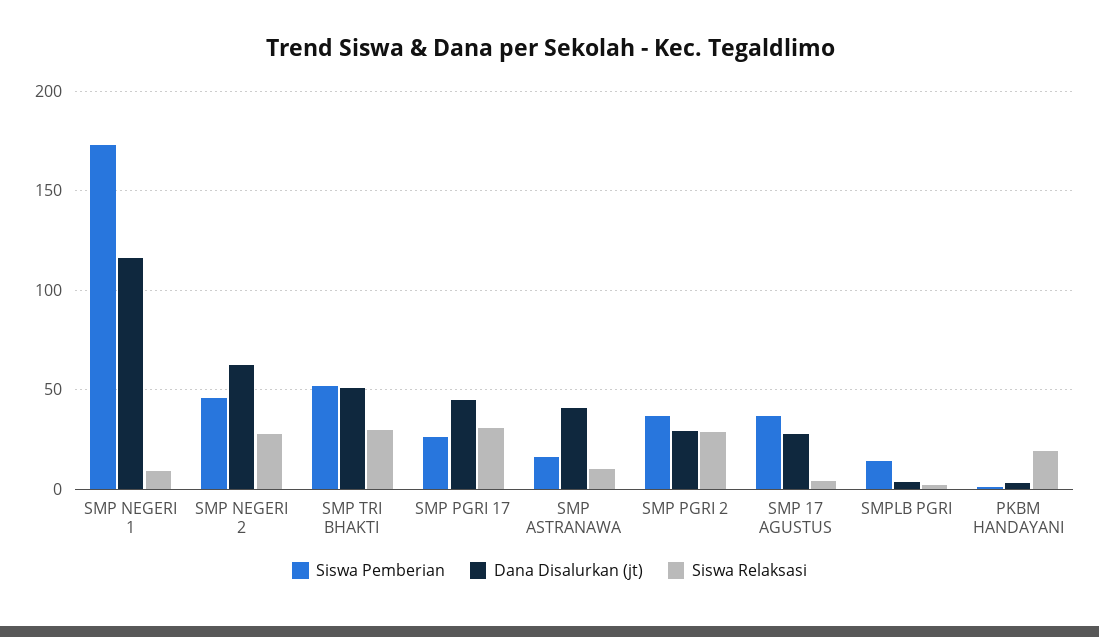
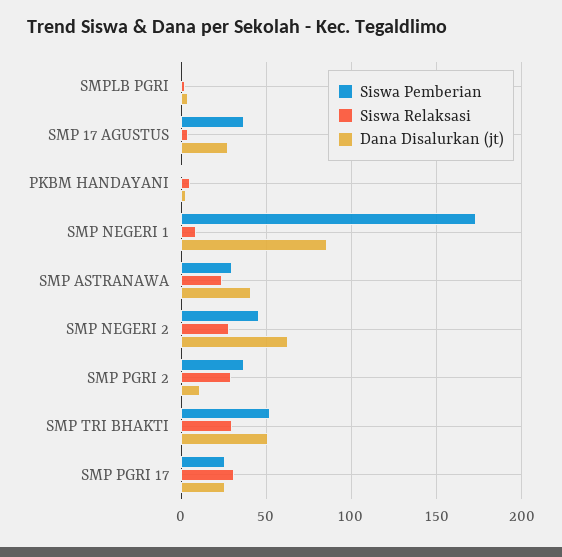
Dana Disalurkan (jt), SMP NEGERI 1: 115 -> 85
Dana Disalurkan (jt), SMP PGRI 17: 45 -> 25
Siswa Pemberian, SMP ASTRANAWA: 15 -> 30
Siswa Relaksasi, SMP ASTRANAWA: 10 -> 25
Dana Disalurkan (jt), SMP PGRI 2: 30 -> 10
Siswa Pemberian, SMPLB PGRI: 15 -> 0
Siswa Relaksasi, PKBM HANDAYANI: 20 -> 5

